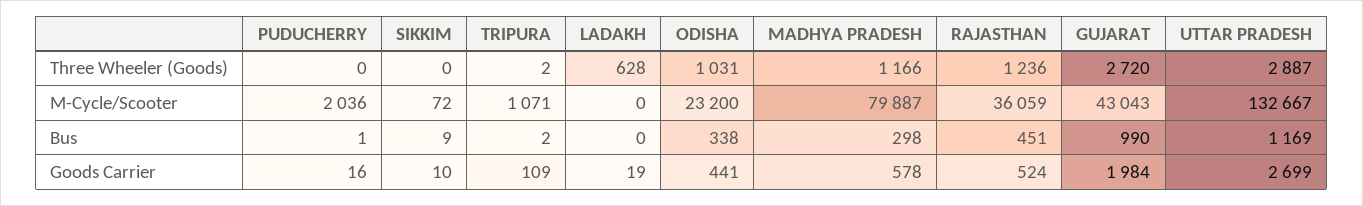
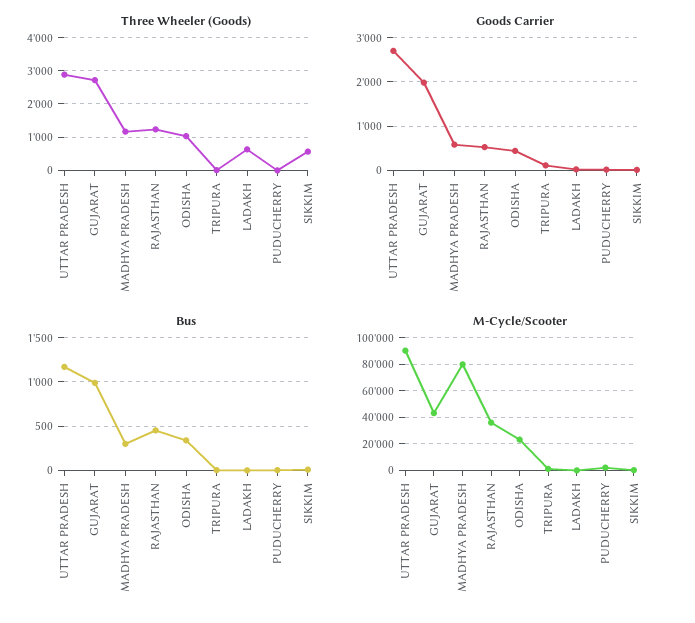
Three Wheeler (Goods), SIKKIM: 0 -> 600
M-Cycle/Scooter, UTTAR PRADESH: 132667 -> 90000

